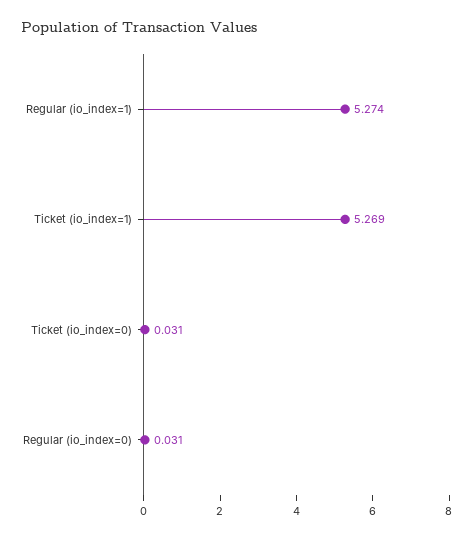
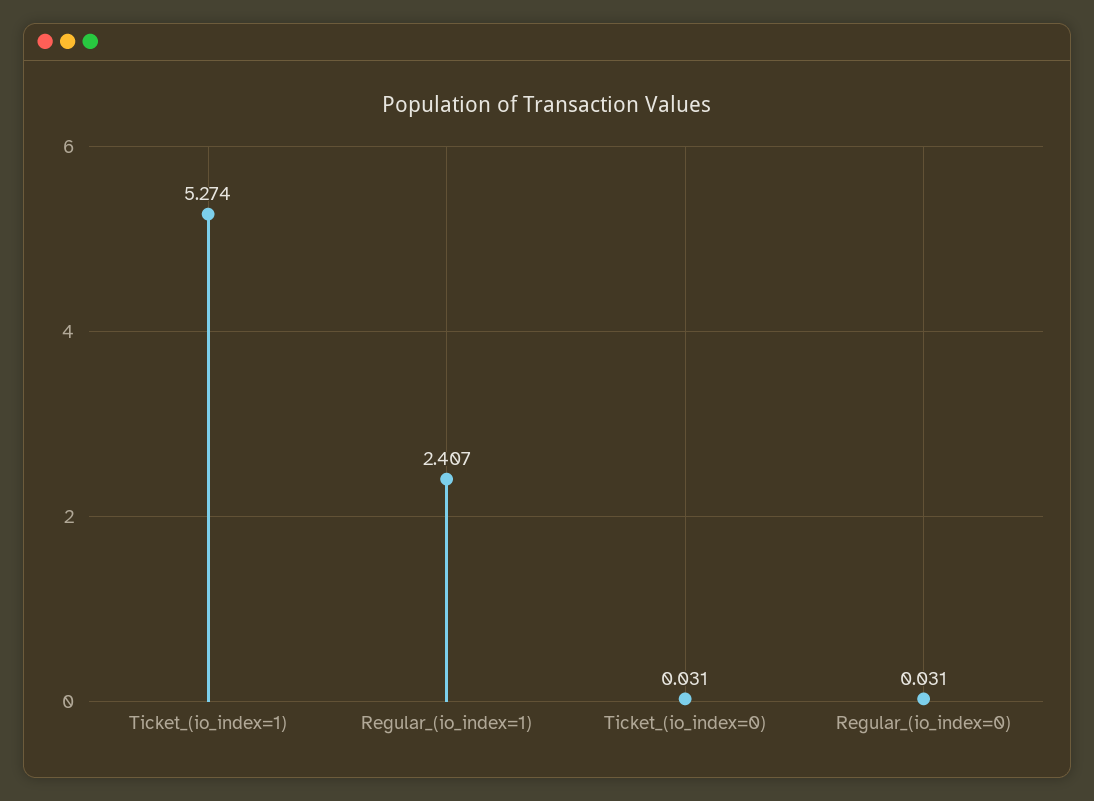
Regular (io_index=1): 5.274 -> 2.407
Ticket (io_index=1): 5.269 -> 5.274

